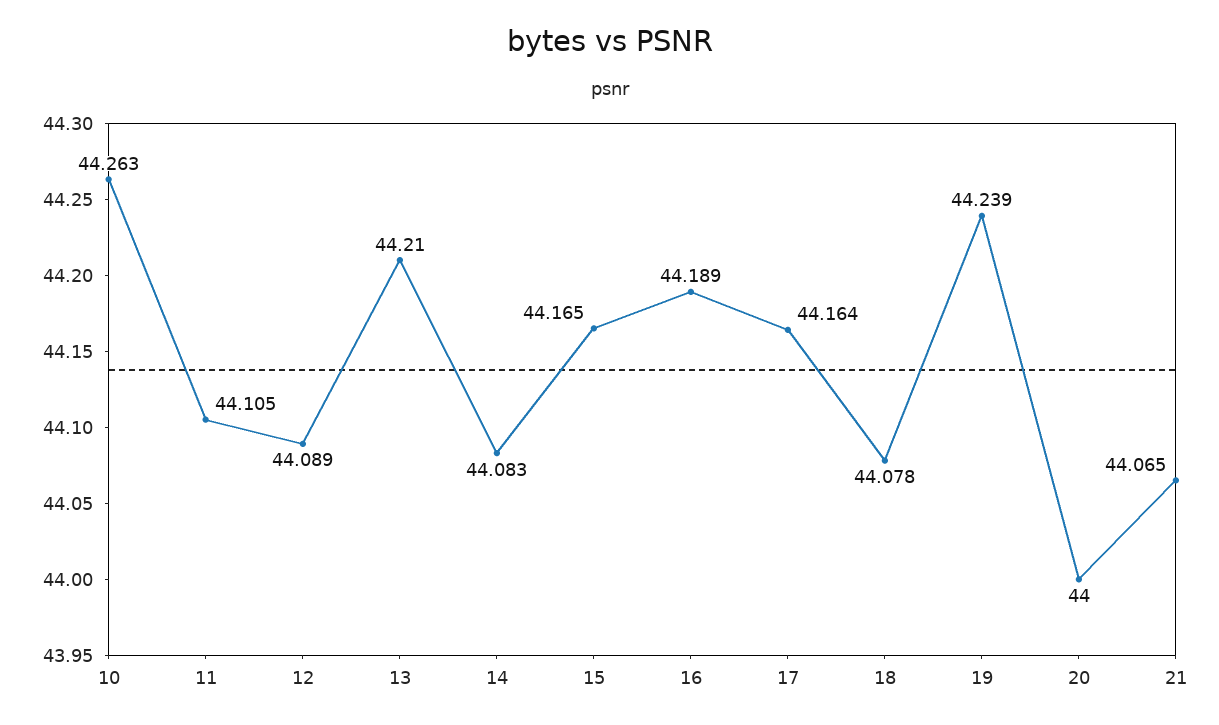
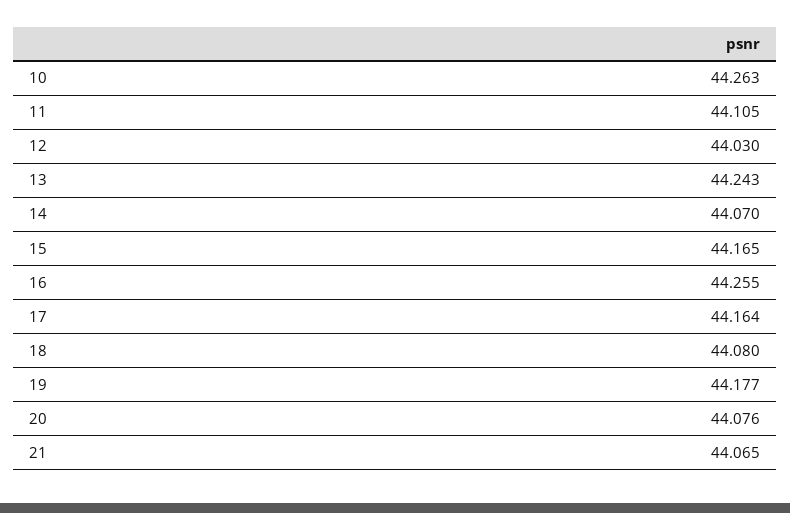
12: 44.089 -> 44.03
13: 44.21 -> 44.243
14: 44.083 -> 44.07
16: 44.189 -> 44.255
18: 44.078 -> 44.08
19: 44.239 -> 44.177
20: 44 -> 44.076

